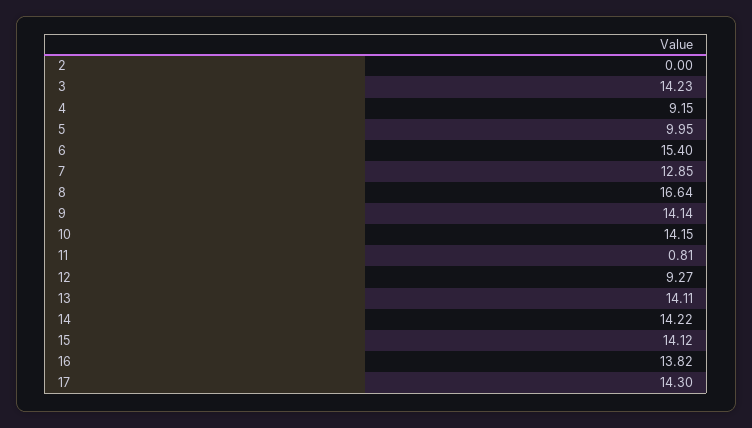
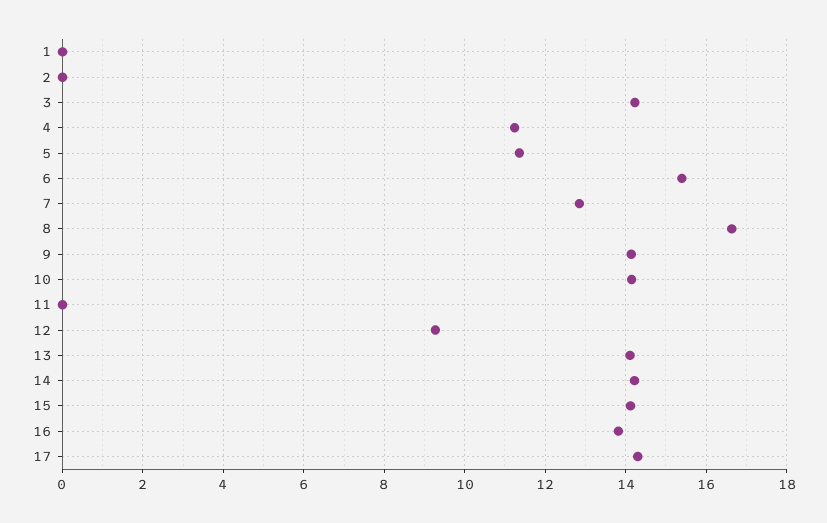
4: 9.15 -> 11.2
5: 9.95 -> 11.4
11: 0.81 -> 0
1: none -> 0

